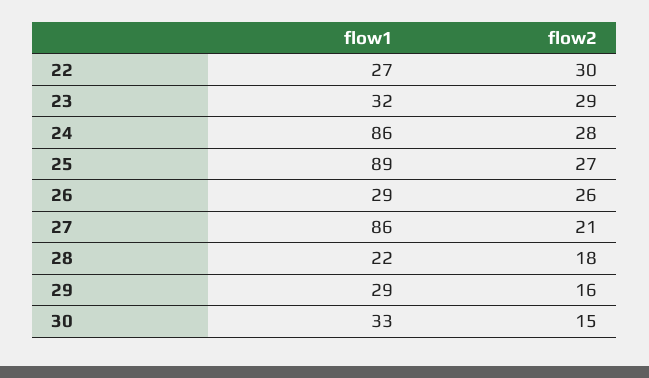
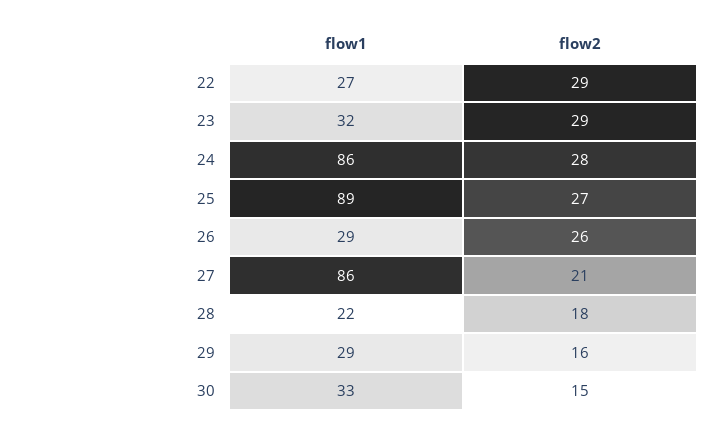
flow2, 22: 30 -> 29

